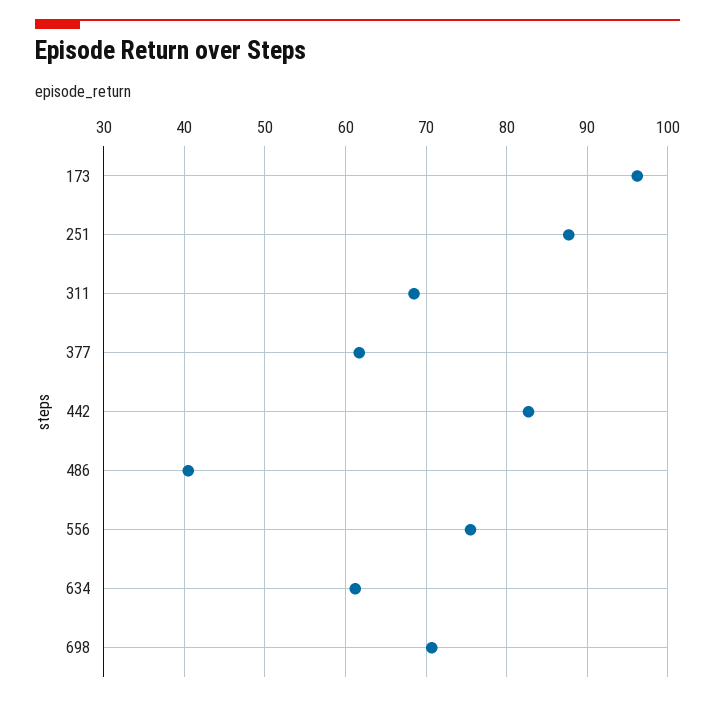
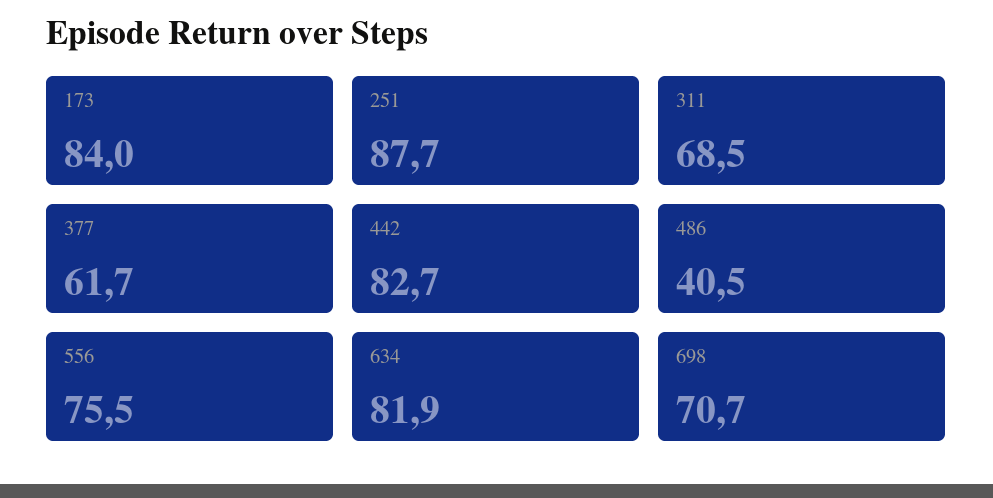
173: 96 -> 84
634: 61 -> 81.9

